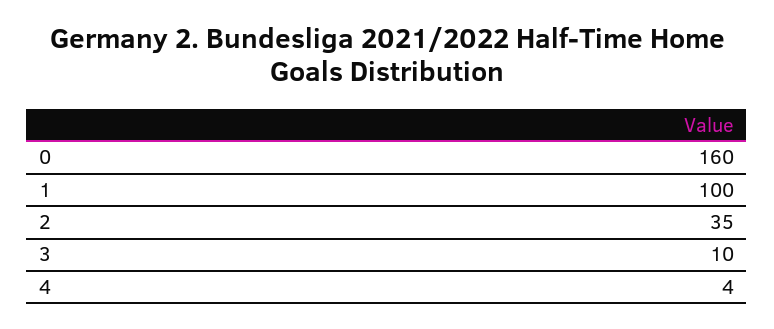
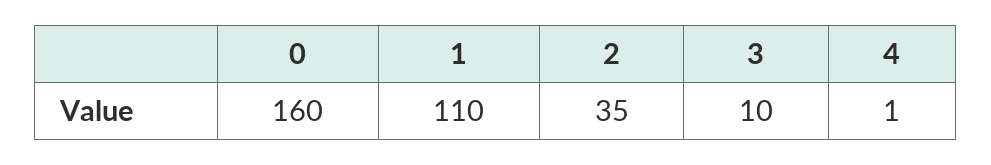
1: 100 -> 110
4: 4 -> 1

